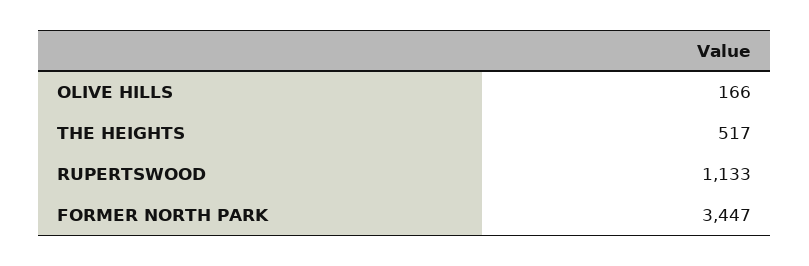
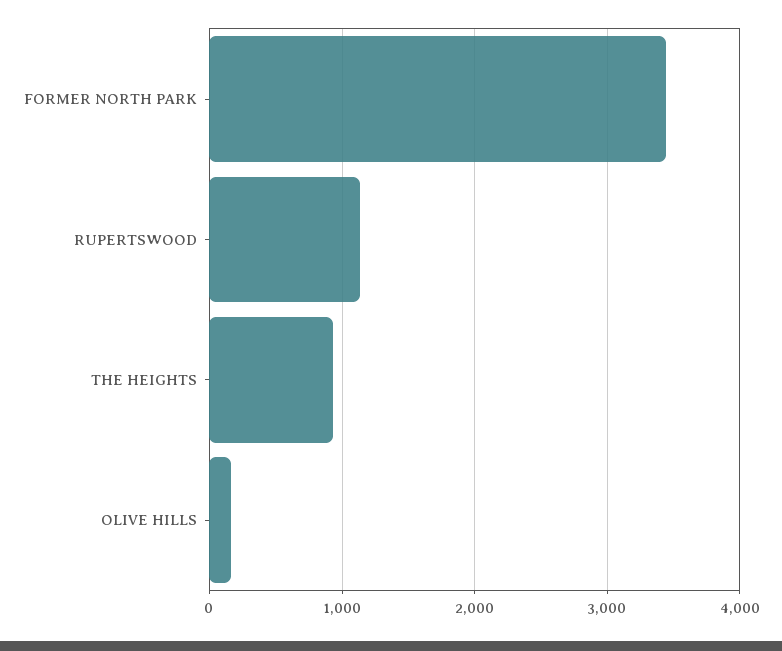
THE HEIGHTS: 517 -> 900

